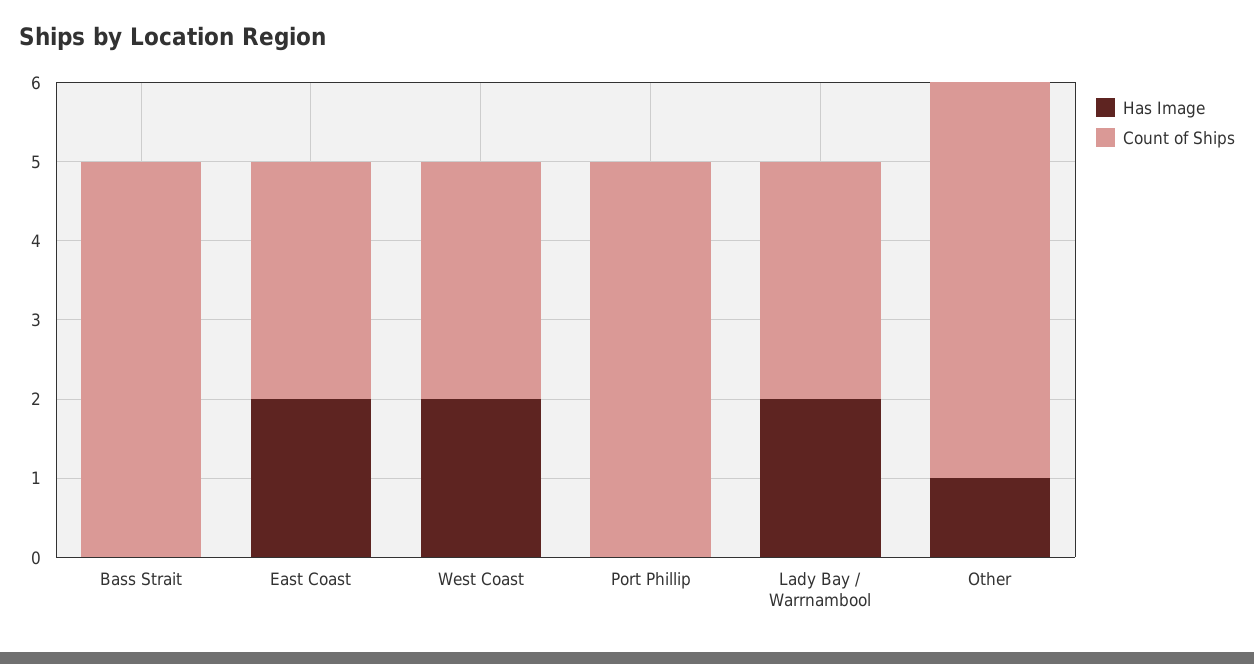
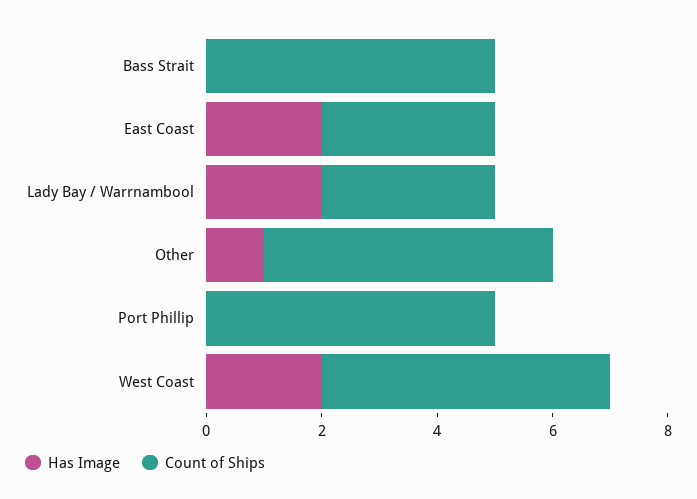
Count of Ships, West Coast: 3 -> 5

